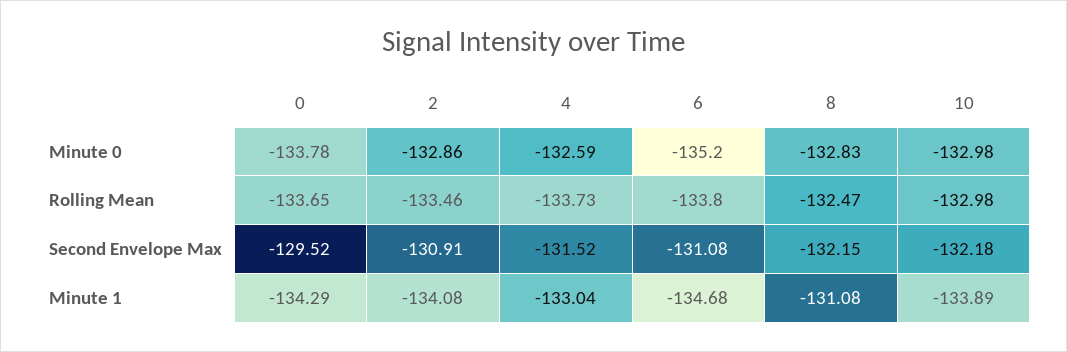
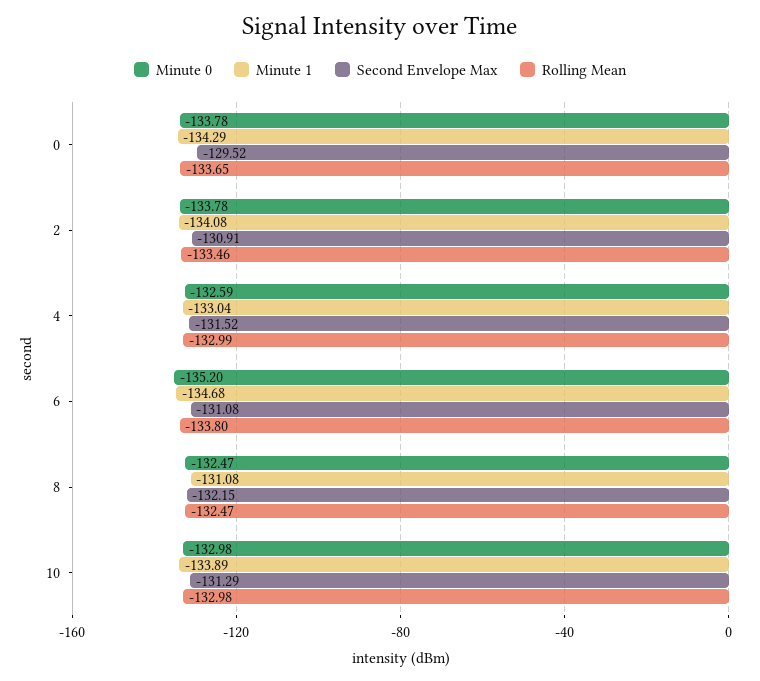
Minute 0, 2: -132.86 -> -133.78
Minute 0, 8: -132.83 -> -132.47
Rolling Mean, 4: -133.73 -> -132.99
Second Envelope Max, 10: -132.18 -> -131.29

